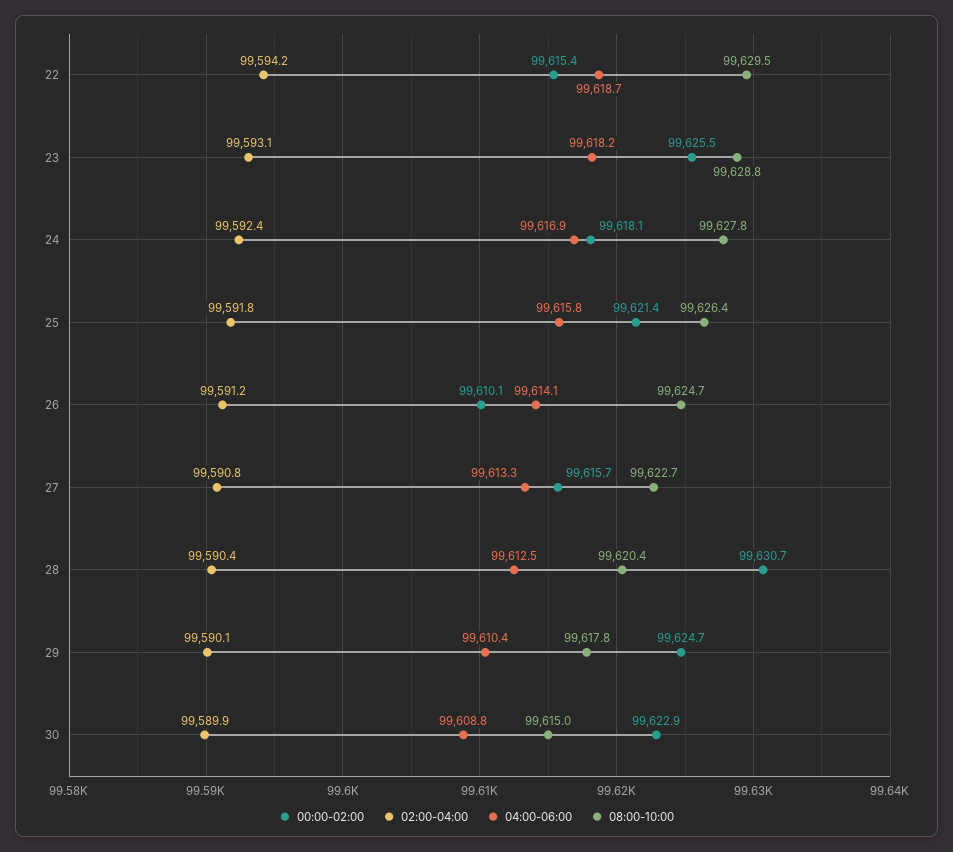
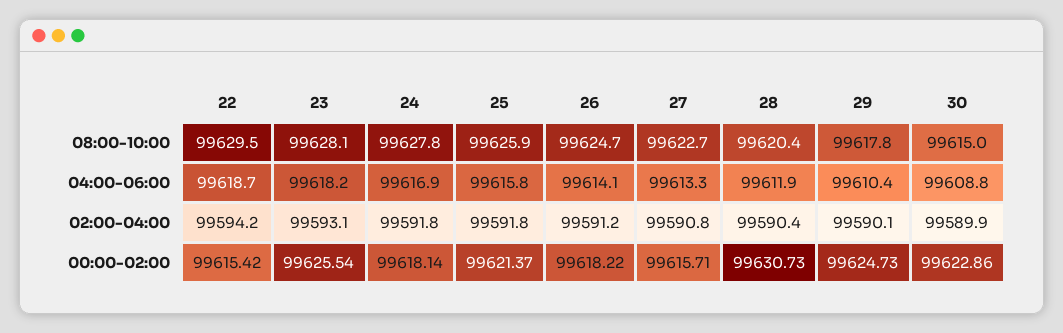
08:00-10:00, 23: 99628.8 -> 99628.1
02:00-04:00, 24: 99592.4 -> 99591.8
08:00-10:00, 25: 99626.4 -> 99625.9
00:00-02:00, 26: 99610.1 -> 99618.22
04:00-06:00, 28: 99612.5 -> 99611.9

